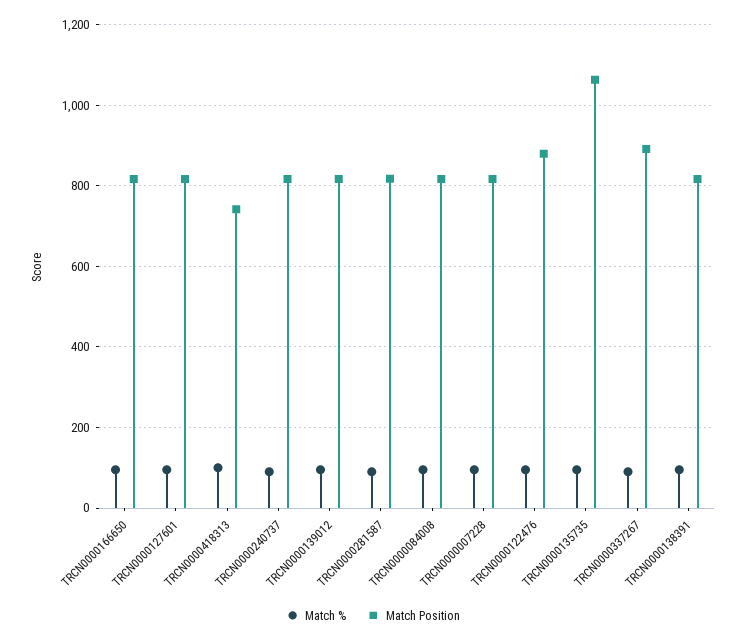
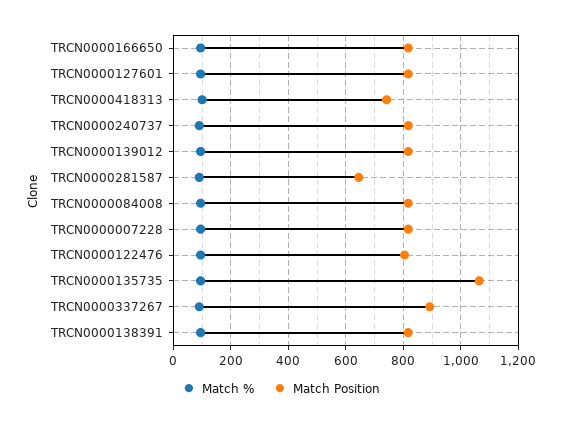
Match Position, TRCN0000281587: 820 -> 650
Match Position, TRCN0000122476: 880 -> 800

